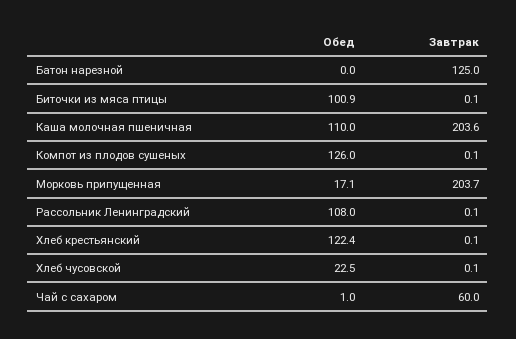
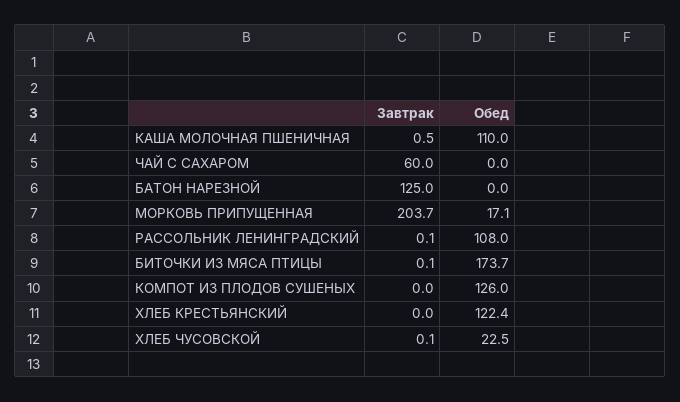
Обед, Биточки из мяса птицы: 100.9 -> 173.7
Завтрак, Каша молочная пшеничная: 203.6 -> 0.5
Завтрак, Компот из плодов сушеных: 0.1 -> 0
Завтрак, Хлеб крестьянский: 0.1 -> 0
Обед, Чай с сахаром: 1 -> 0

